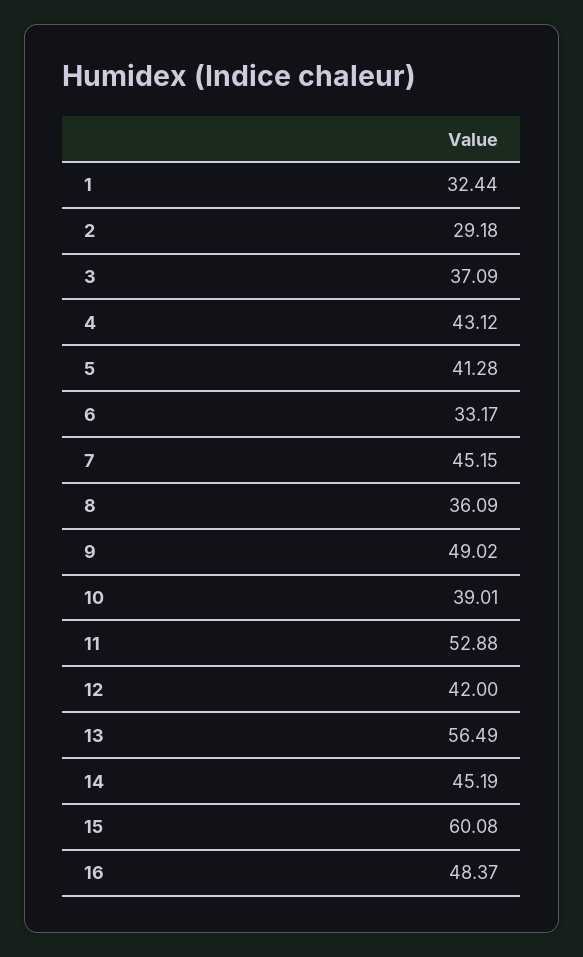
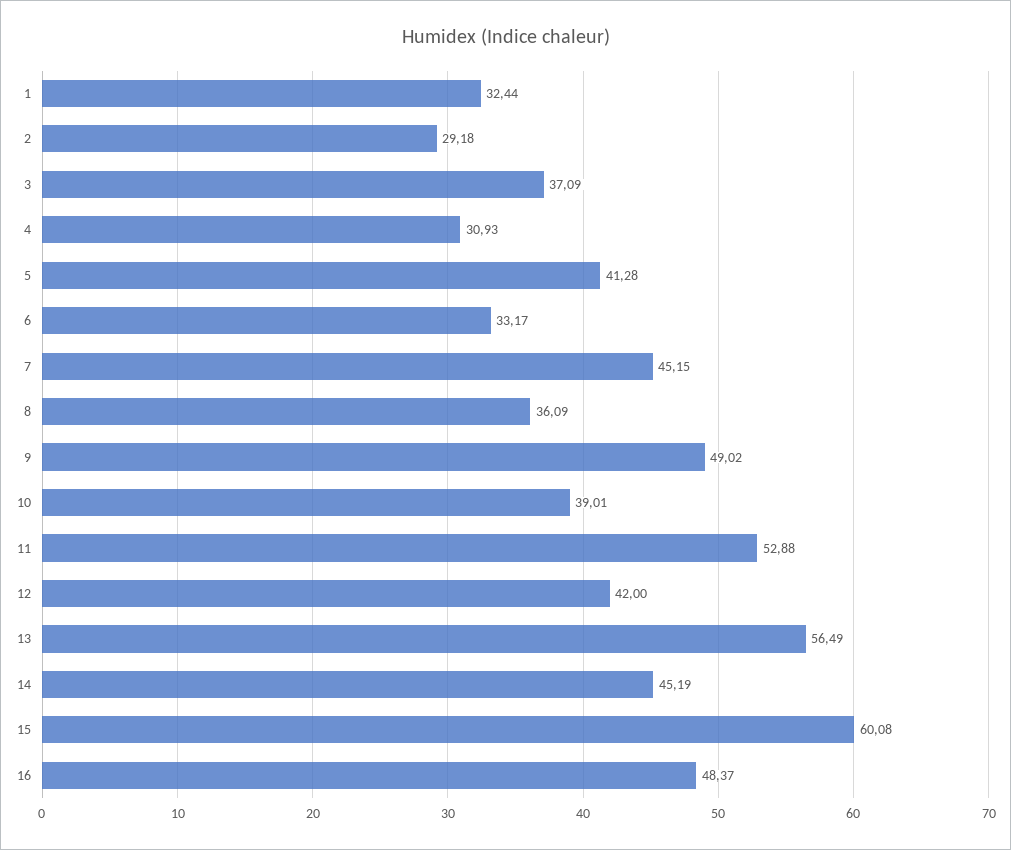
4: 43.12 -> 30.93

